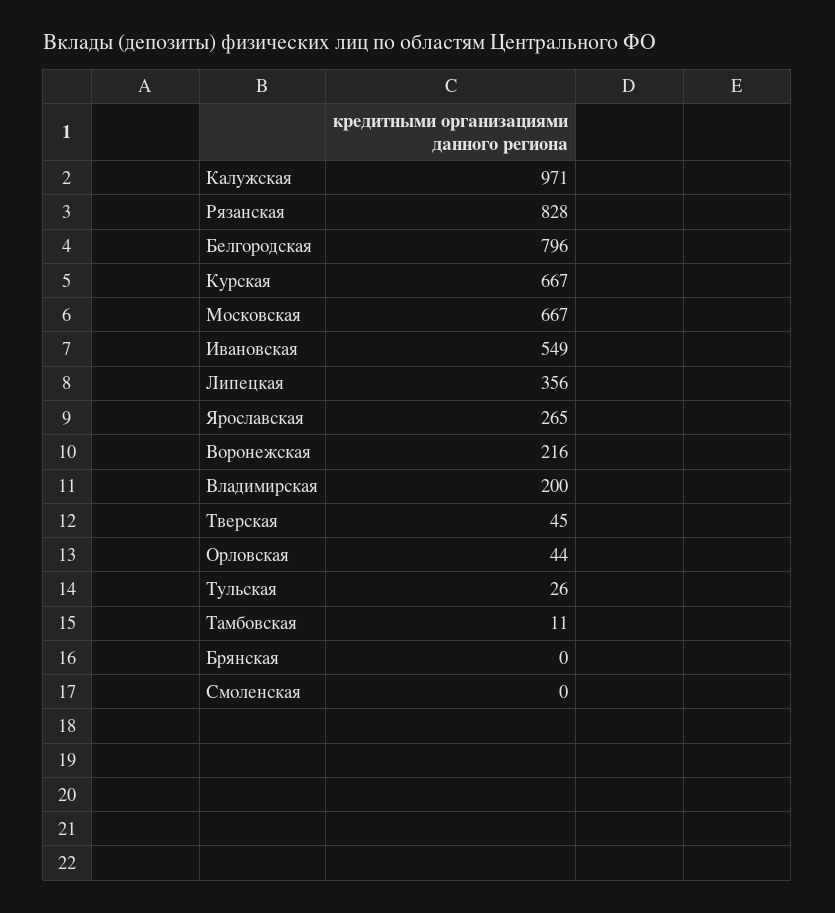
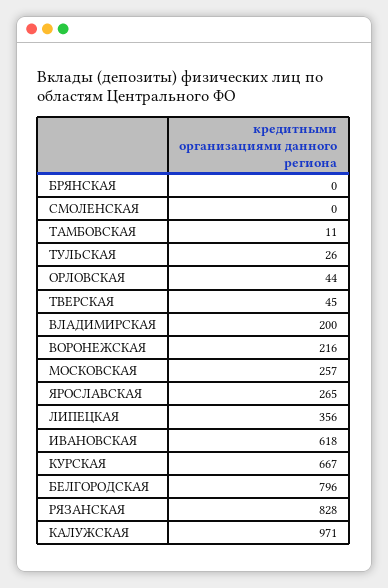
Московская: 667 -> 257
Ивановская: 549 -> 618

